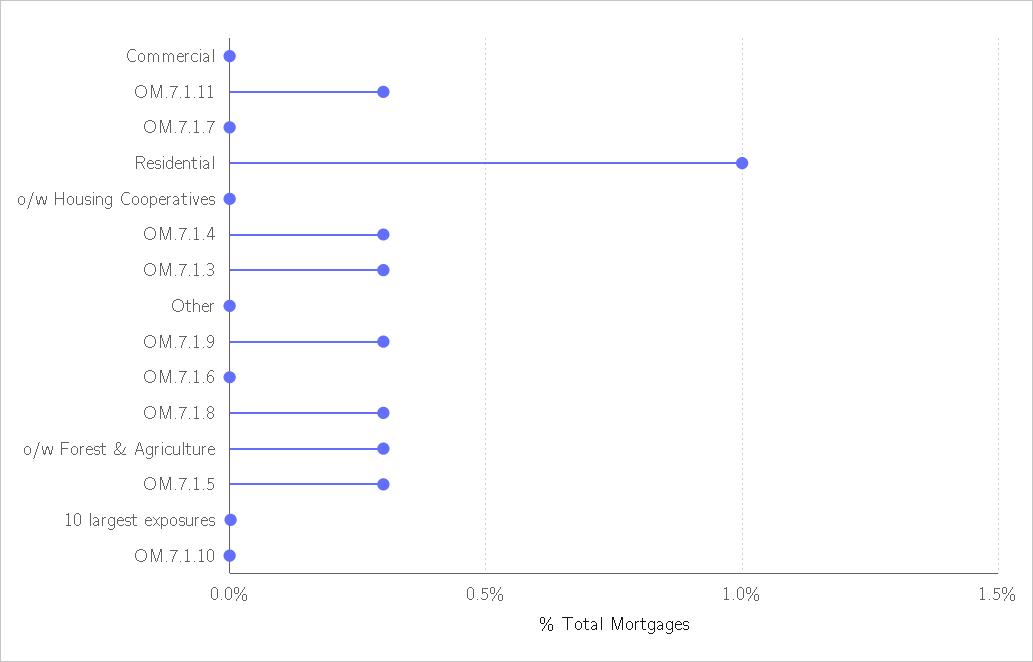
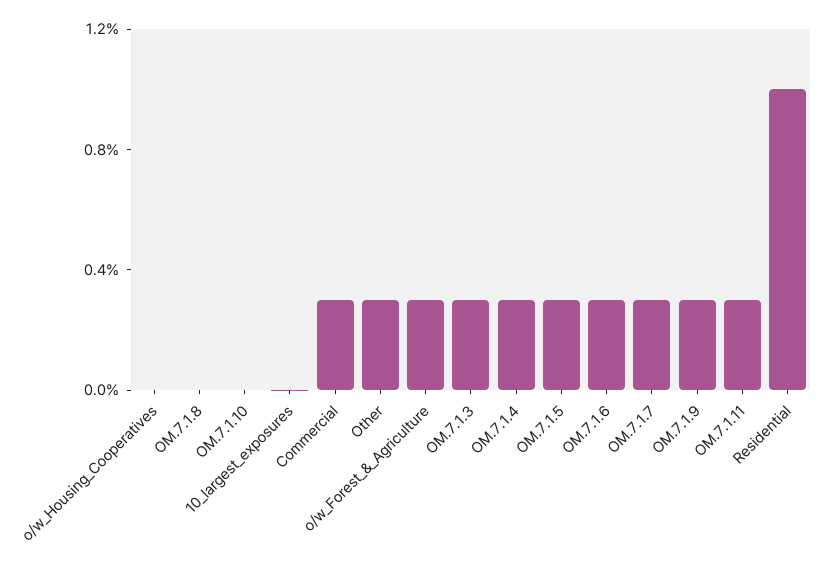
Commercial: 0 -> 0.3
OM.7.1.7: 0 -> 0.3
Other: 0 -> 0.3
OM.7.1.6: 0 -> 0.3
OM.7.1.8: 0.3 -> 0

